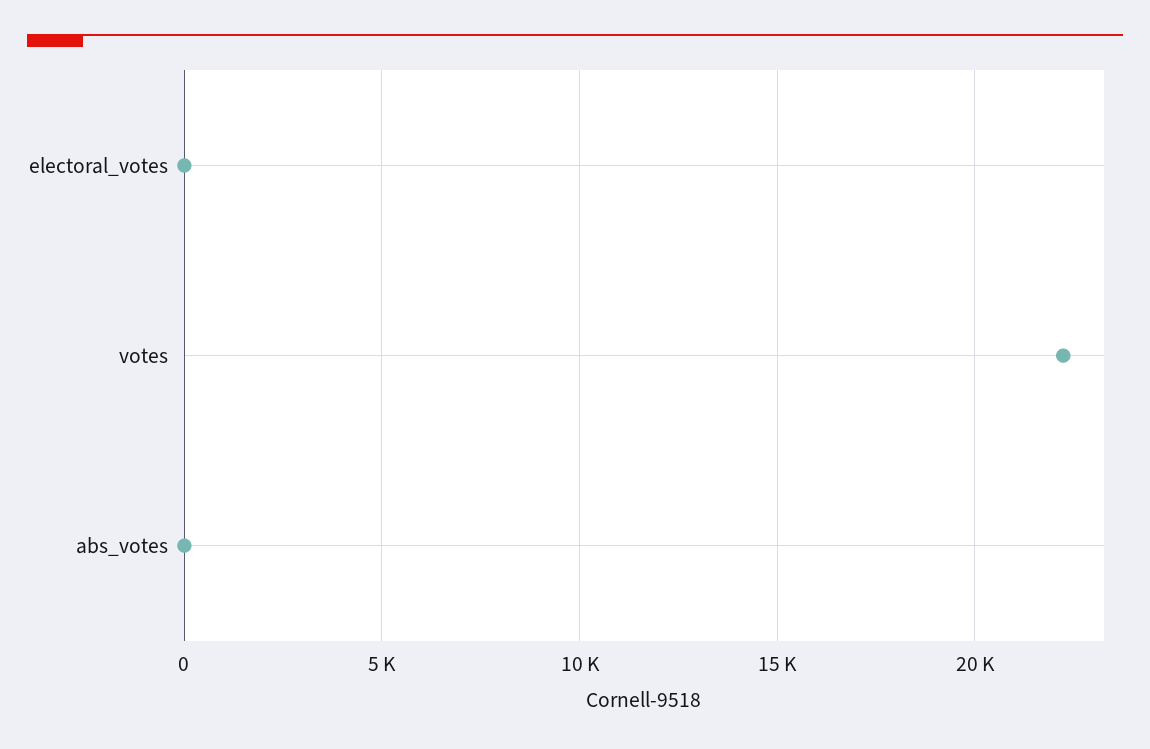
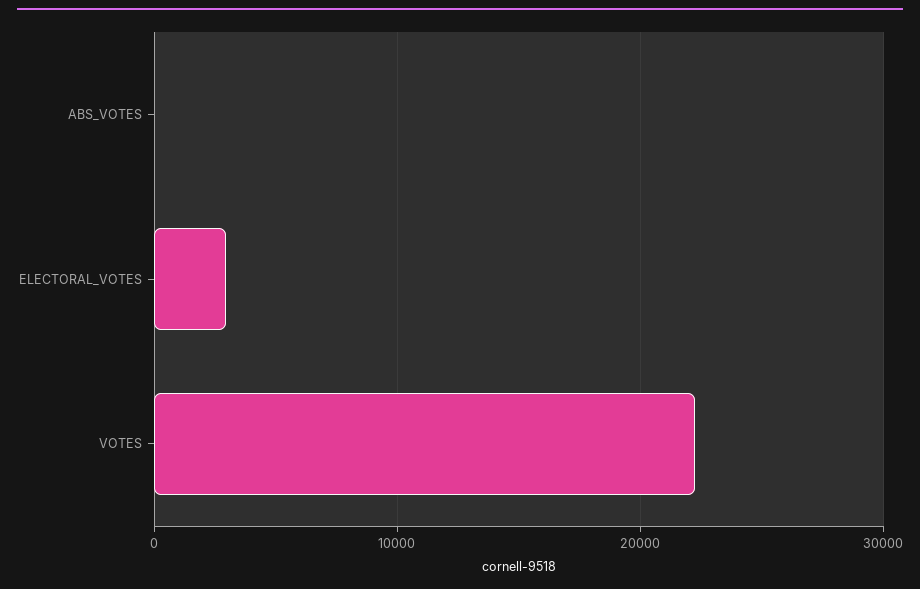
electoral_votes: 0 -> 3000

